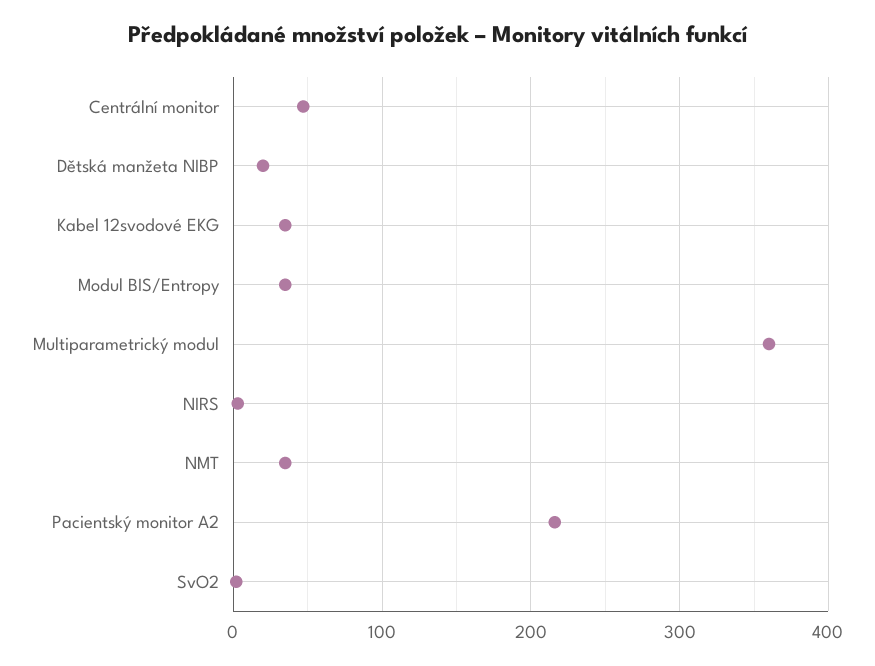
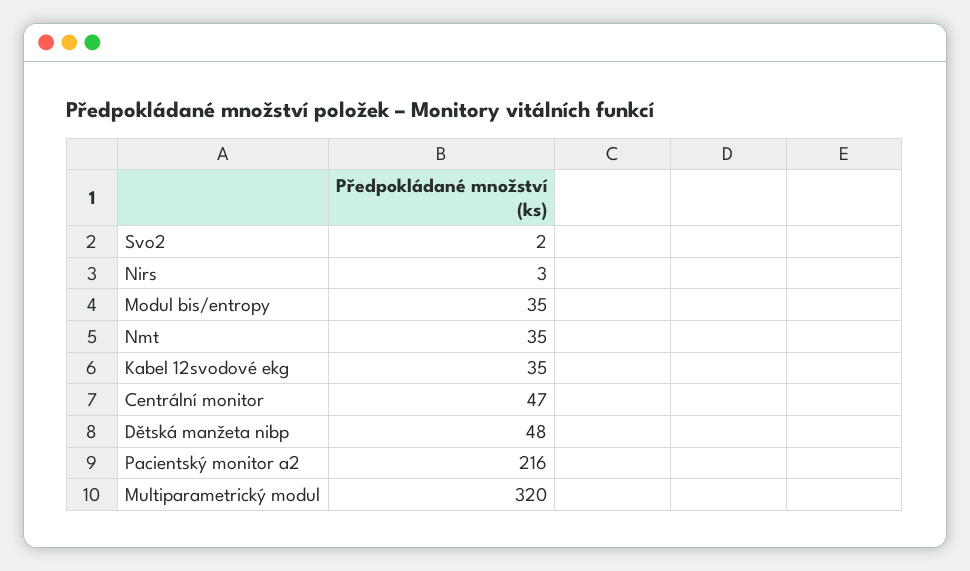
Dětská manžeta NIBP: 20 -> 48
Multiparametrický modul: 360 -> 320

